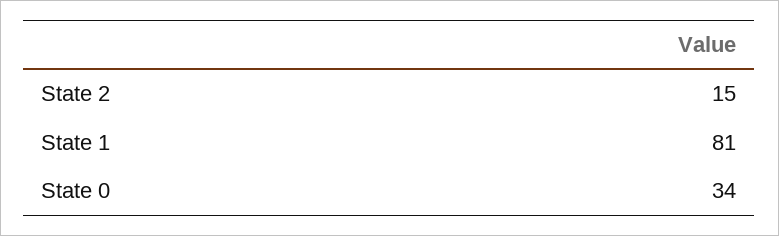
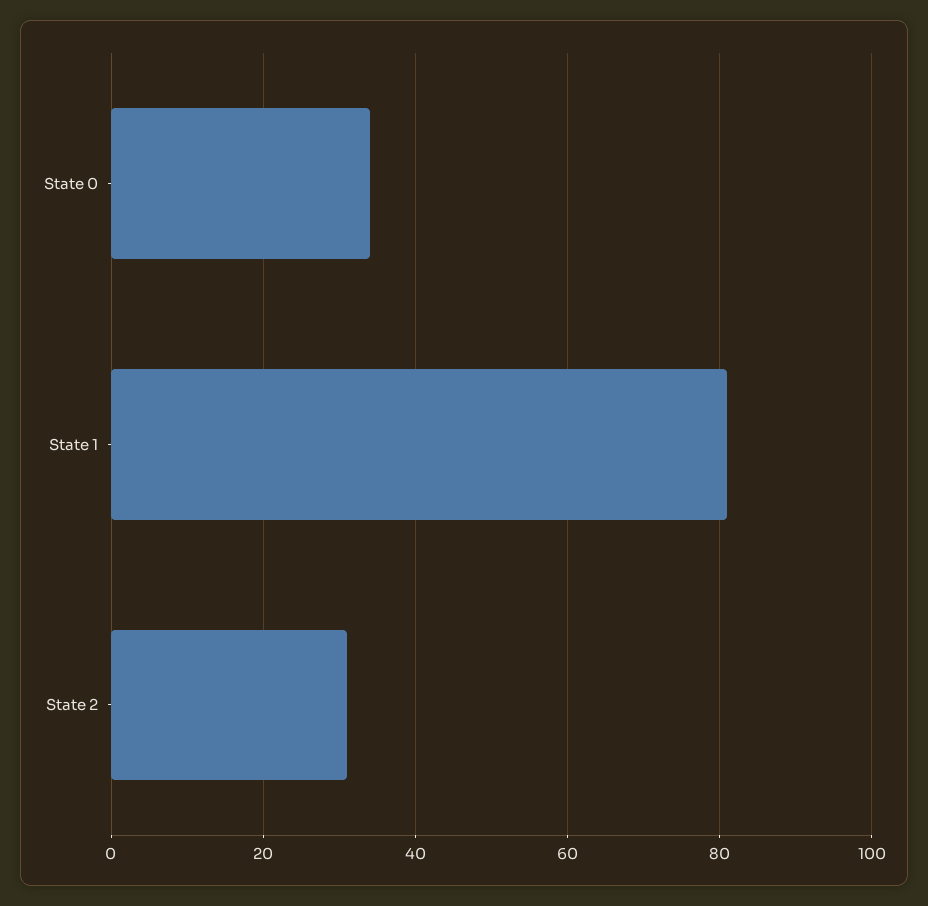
State 2: 15 -> 30

